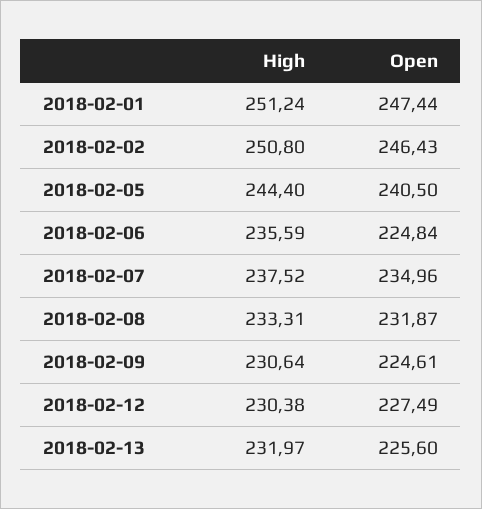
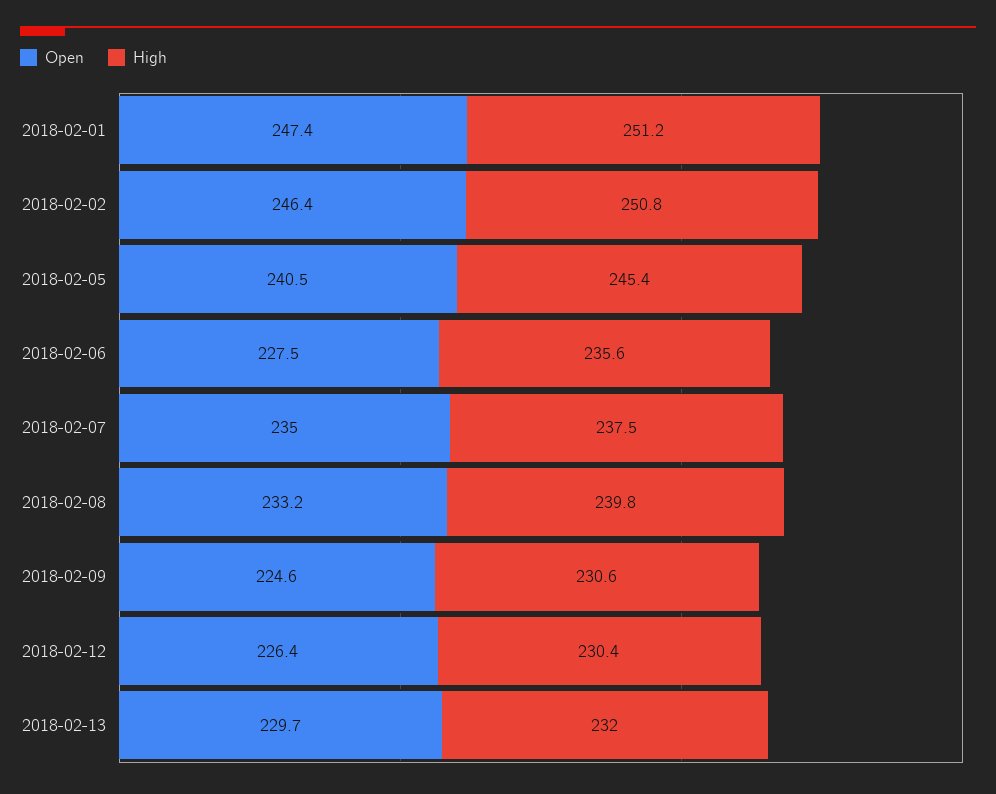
High, 2018-02-05: 244.4 -> 245.4
Open, 2018-02-06: 224.84 -> 227.5
High, 2018-02-08: 233.31 -> 239.8
Open, 2018-02-08: 231.87 -> 233.2
Open, 2018-02-12: 227.49 -> 226.4
Open, 2018-02-13: 225.6 -> 229.7

